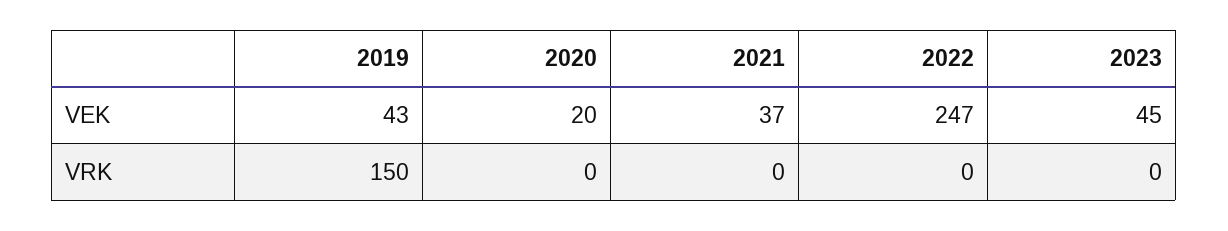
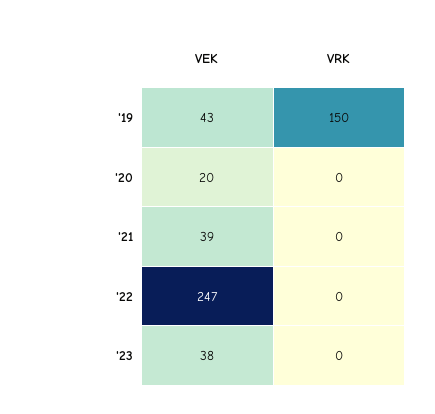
2021, VEK: 37 -> 39
2023, VEK: 45 -> 38

